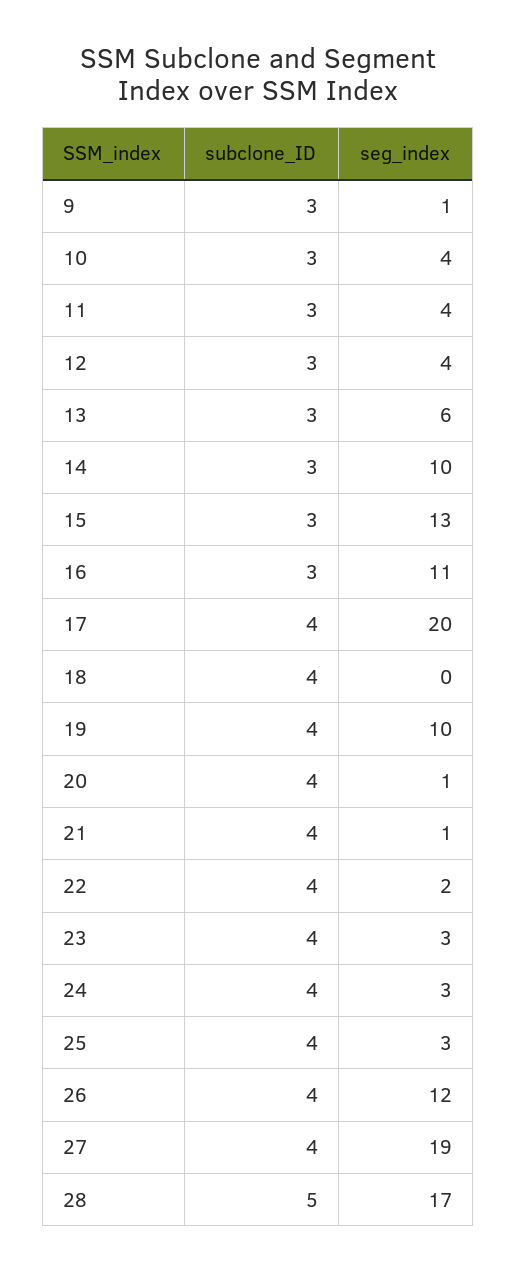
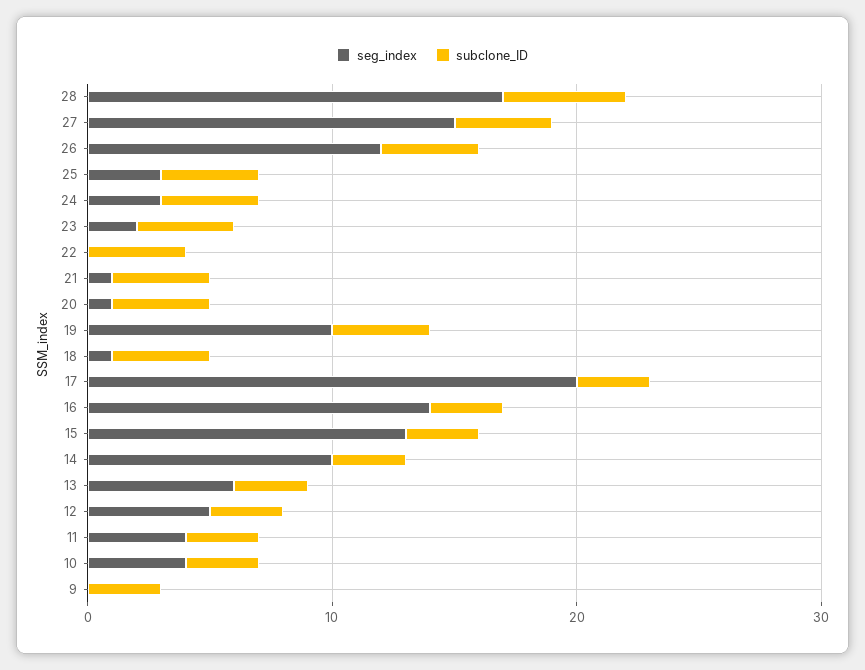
seg_index, 9: 1 -> 0
seg_index, 12: 4 -> 5
seg_index, 16: 11 -> 14
subclone_ID, 17: 4 -> 3
seg_index, 18: 0 -> 1
seg_index, 22: 2 -> 0
seg_index, 23: 3 -> 2
seg_index, 27: 19 -> 15

